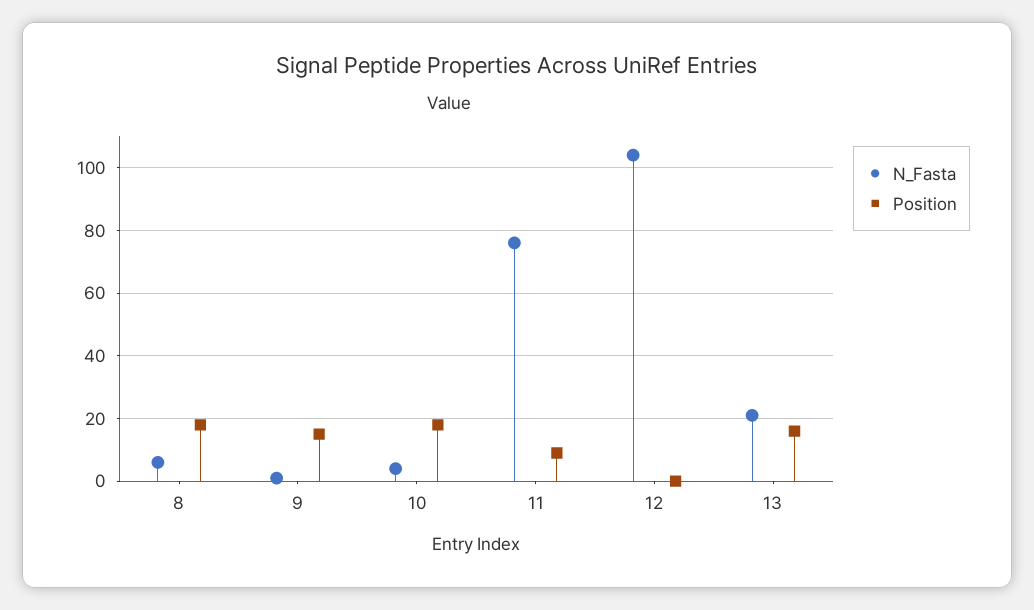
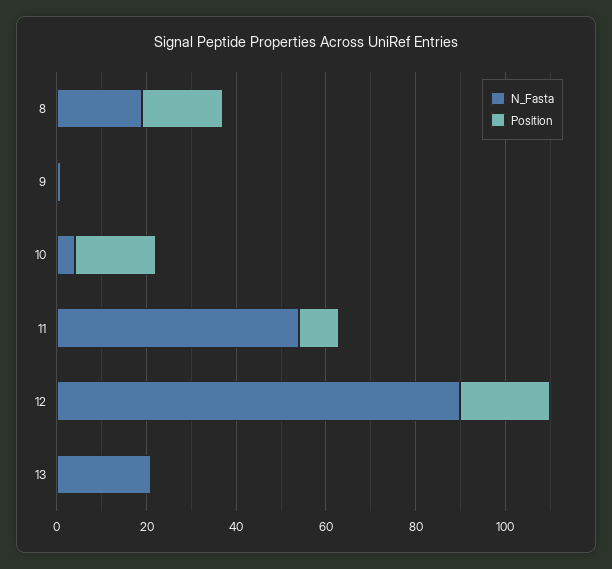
N_Fasta, 8: 5 -> 20
Position, 9: 15 -> 0
N_Fasta, 11: 75 -> 55
N_Fasta, 12: 105 -> 90
Position, 12: 0 -> 20
Position, 13: 15 -> 0

